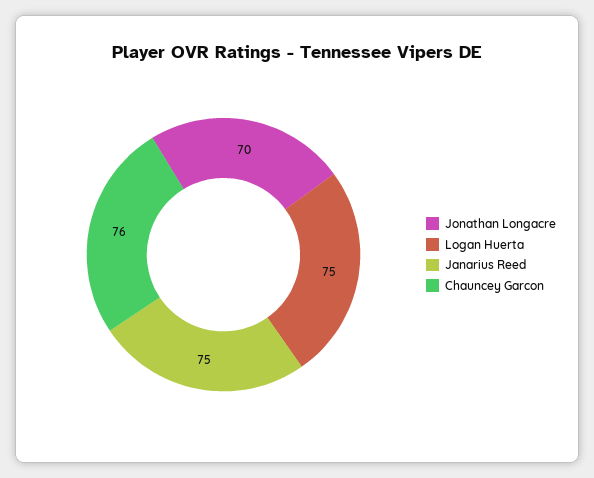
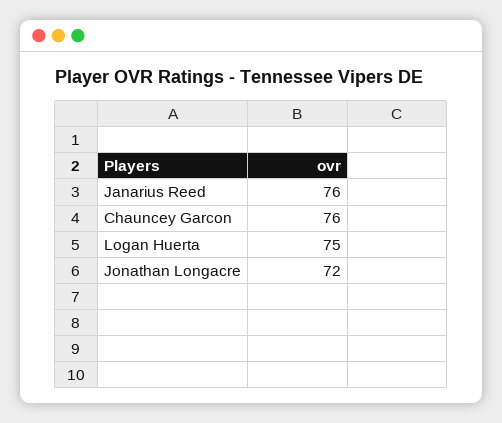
Jonathan Longacre: 70 -> 72
Janarius Reed: 75 -> 76

